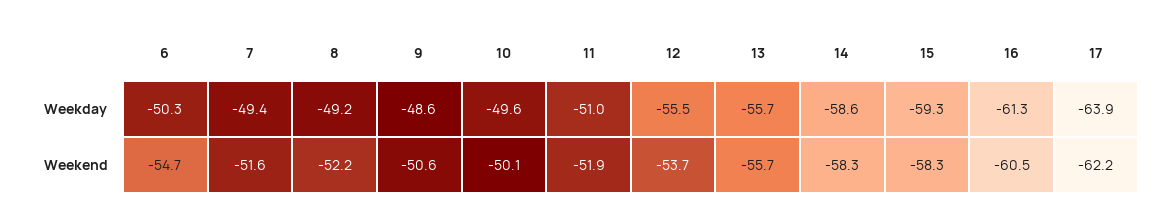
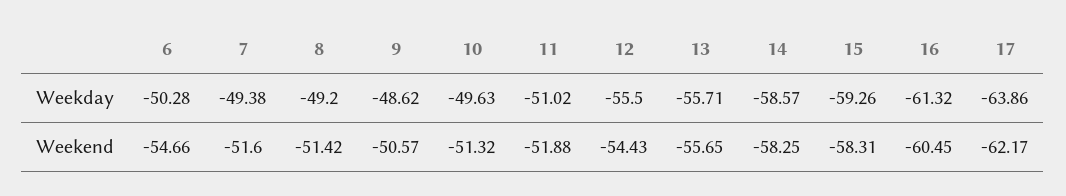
8, Weekend: -52.2 -> -51.42
10, Weekend: -50.1 -> -51.32
12, Weekend: -53.7 -> -54.43

